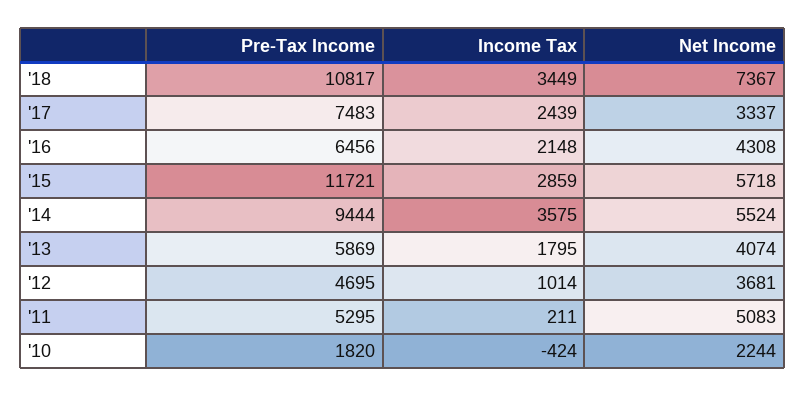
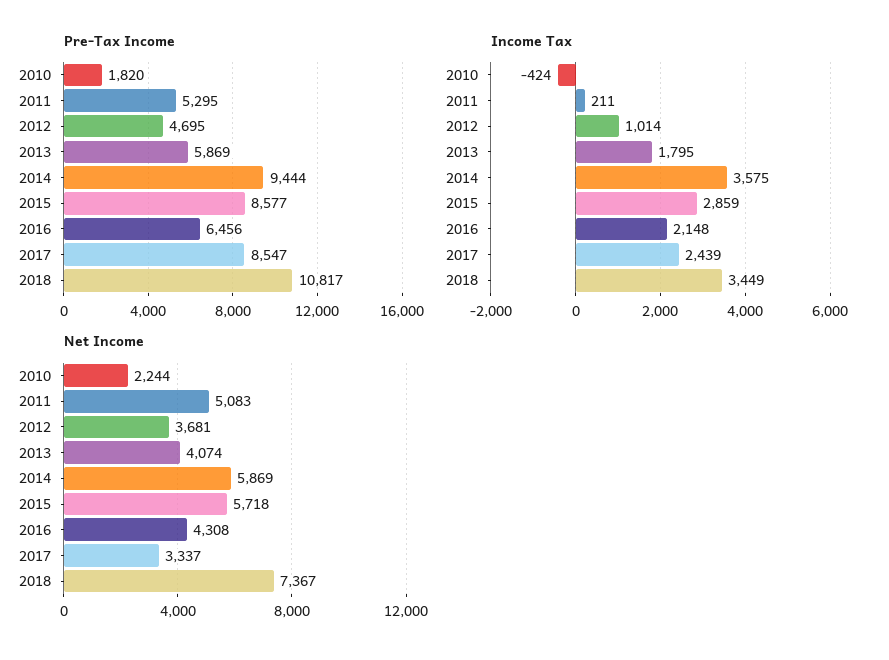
Pre-Tax Income, '17: 7483 -> 8547
Pre-Tax Income, '15: 11721 -> 8577
Net Income, '14: 5524 -> 5869

